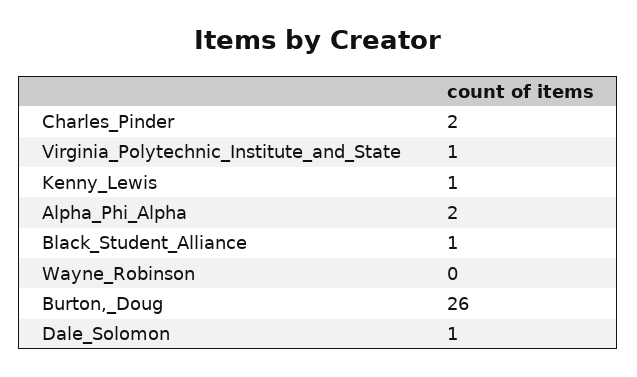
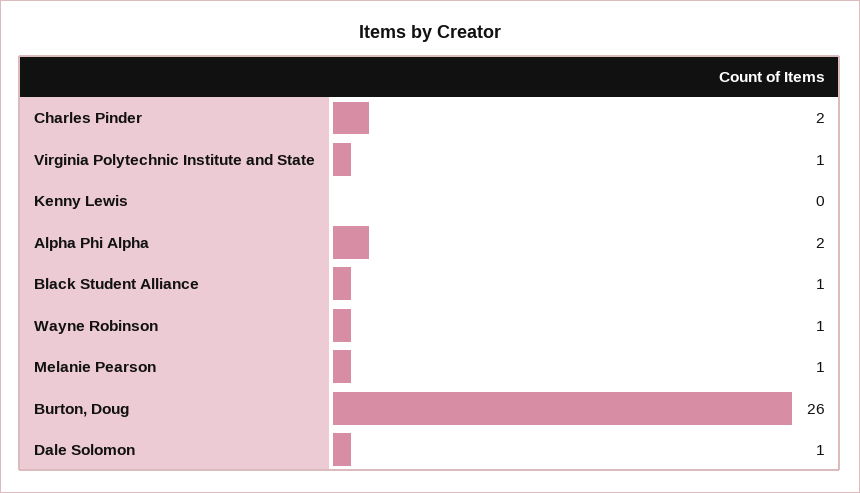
Kenny_Lewis: 1 -> 0
Wayne_Robinson: 0 -> 1
Melanie Pearson: none -> 1

